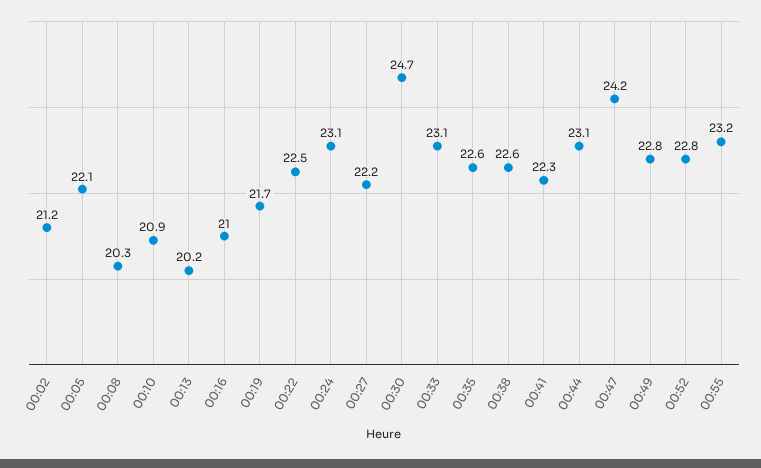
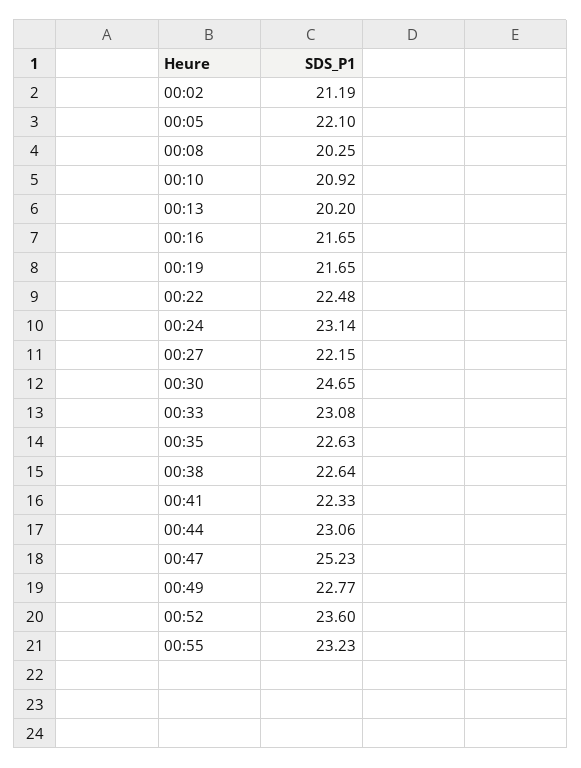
00:16: 21 -> 21.65
00:47: 24.2 -> 25.23
00:52: 22.8 -> 23.6

